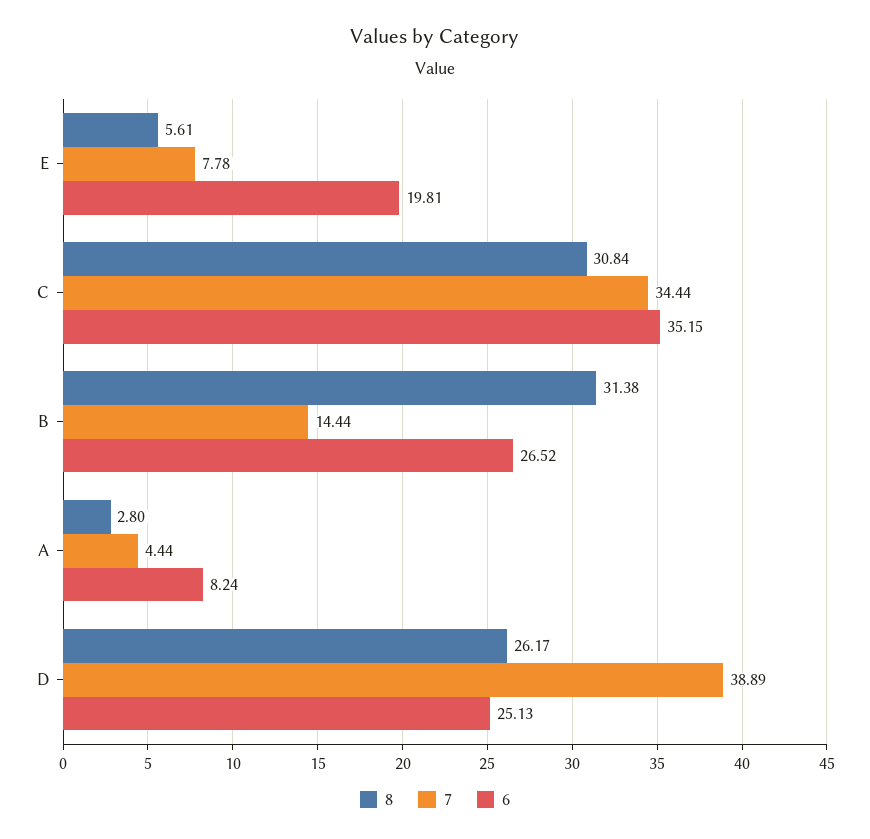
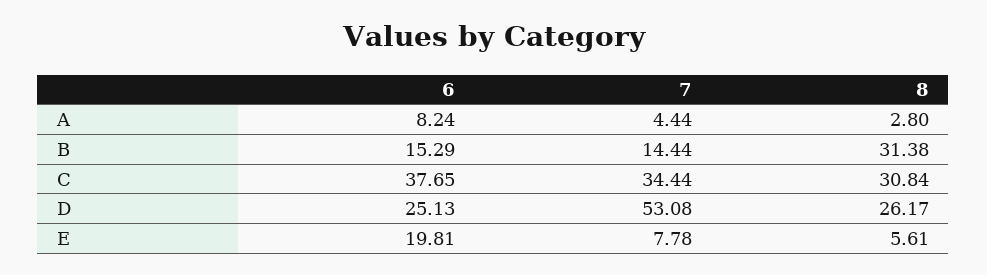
6, C: 35.15 -> 37.65
6, B: 26.52 -> 15.29
7, D: 38.89 -> 53.08

